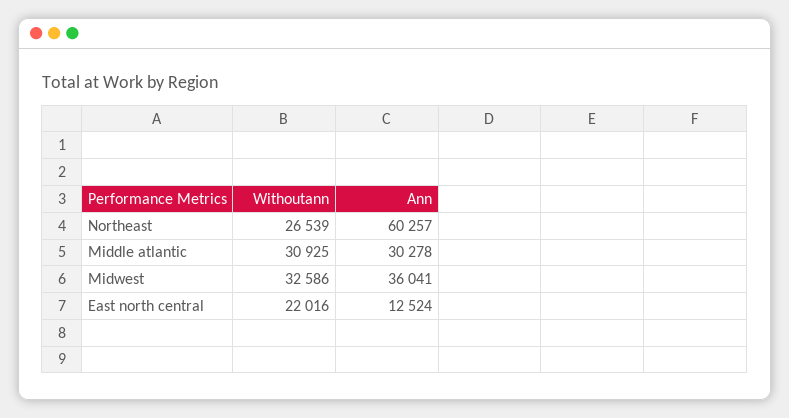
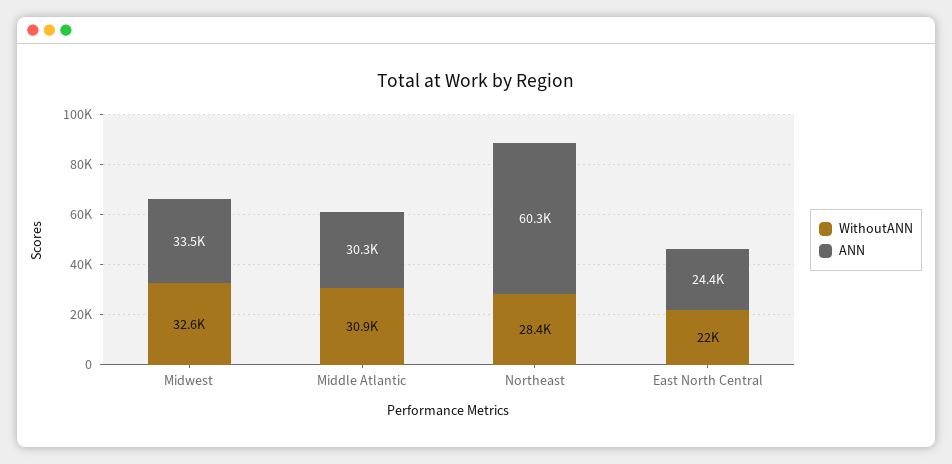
Withoutann, Northeast: 26539 -> 28400
Ann, Midwest: 36041 -> 33500
Ann, East north central: 12524 -> 24400

